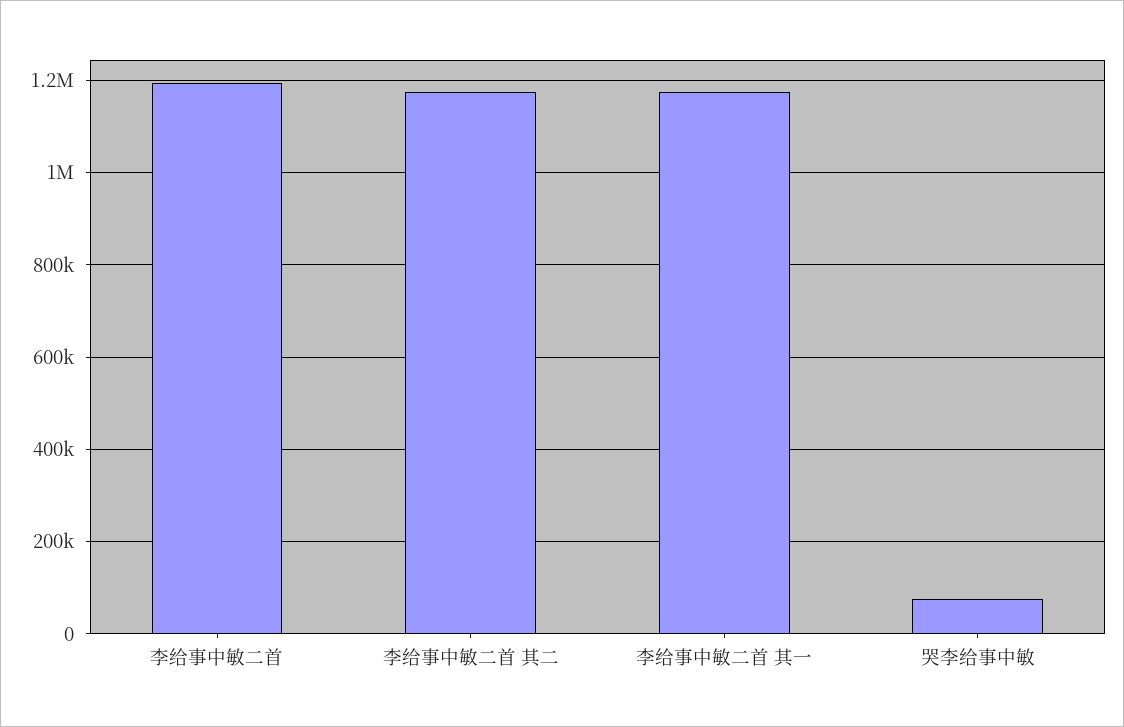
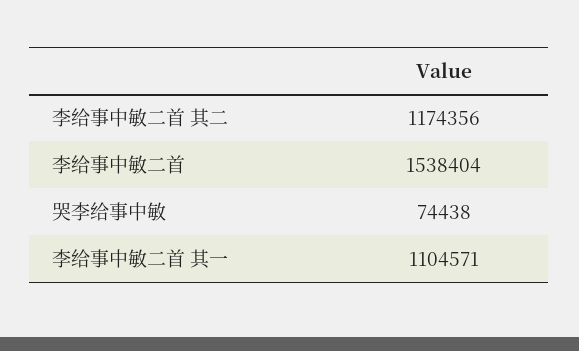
李给事中敏二首: 1200000 -> 1538404
李给事中敏二首 其一: 1180000 -> 1104571

